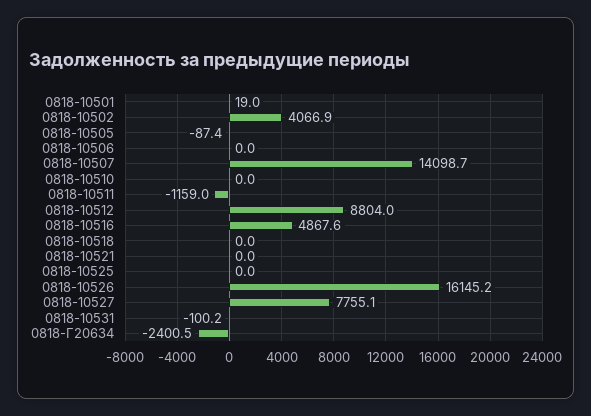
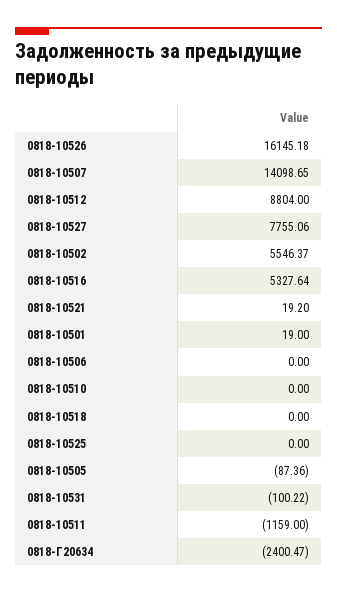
0818-10502: 4066.9 -> 5546.37
0818-10516: 4867.6 -> 5327.64
0818-10521: 0 -> 19.2

